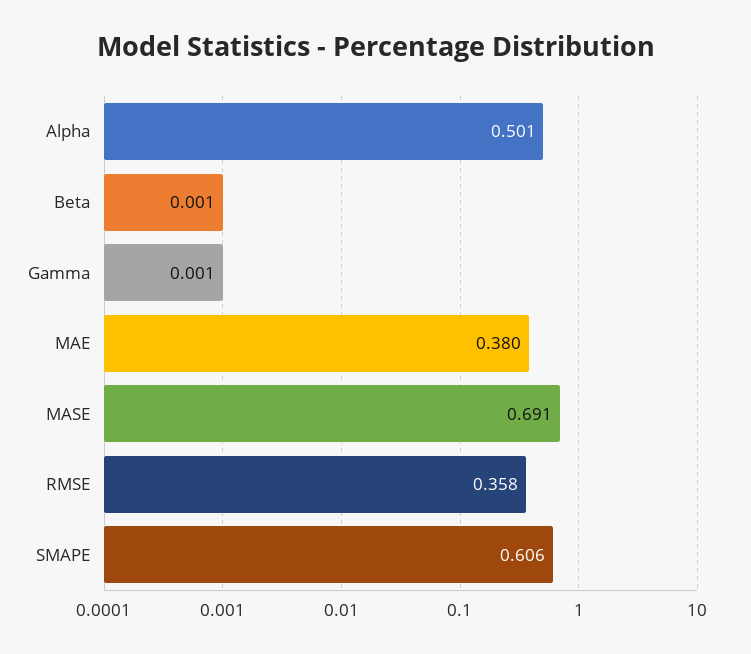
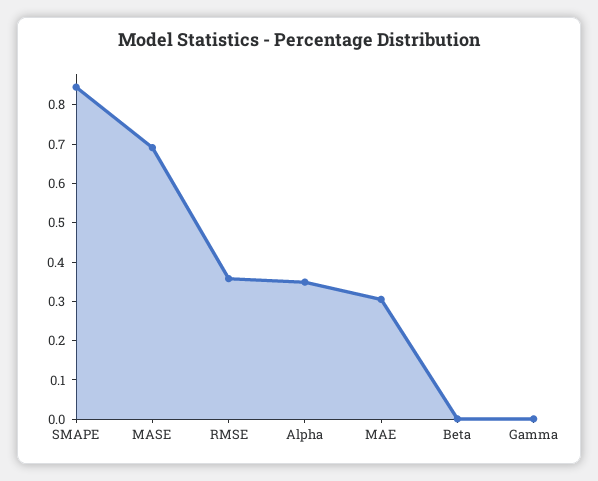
Alpha: 0.501 -> 0.35
MAE: 0.38 -> 0.3
SMAPE: 0.606 -> 0.85

